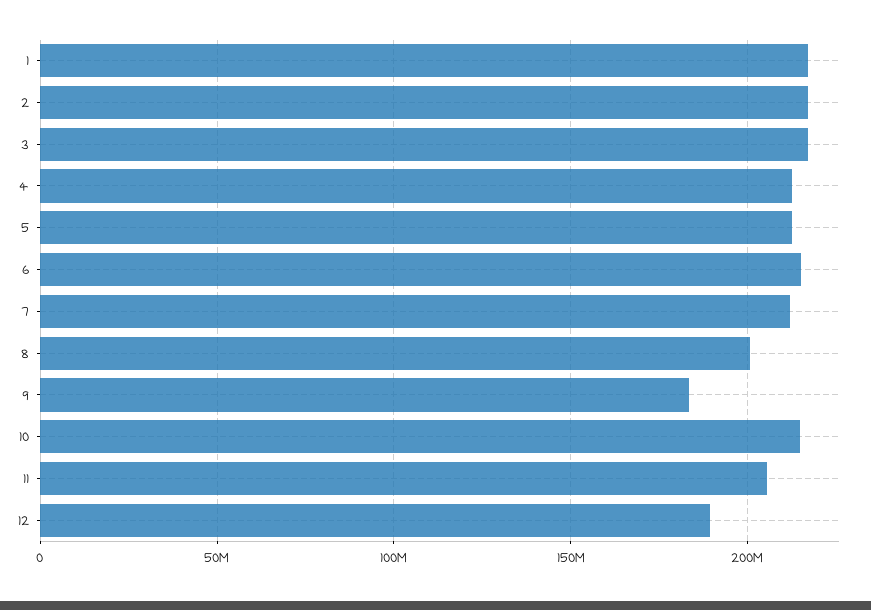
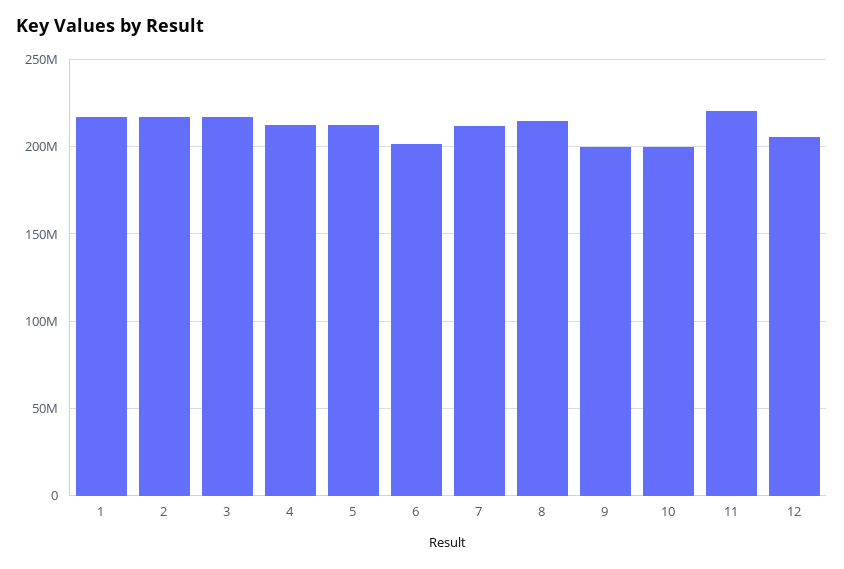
6: 215000000 -> 200000000
8: 200000000 -> 215000000
9: 185000000 -> 200000000
10: 215000000 -> 200000000
11: 205000000 -> 220000000
12: 190000000 -> 205000000

